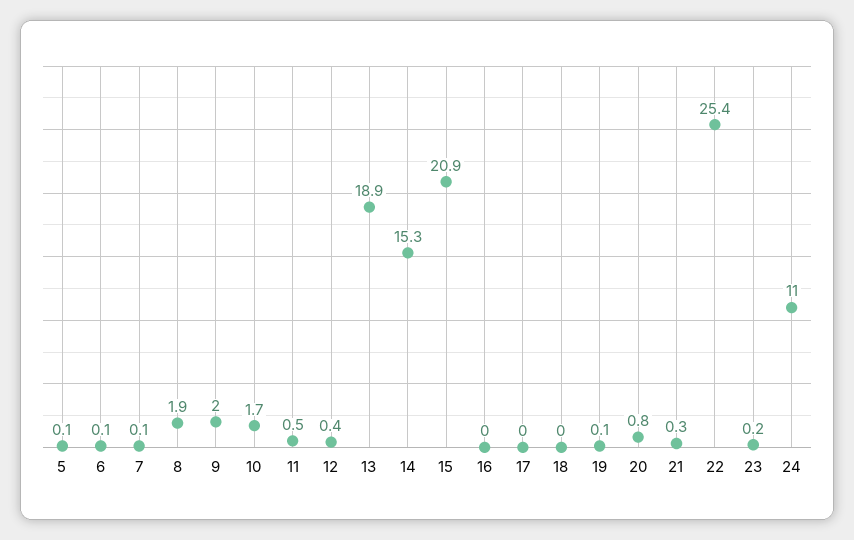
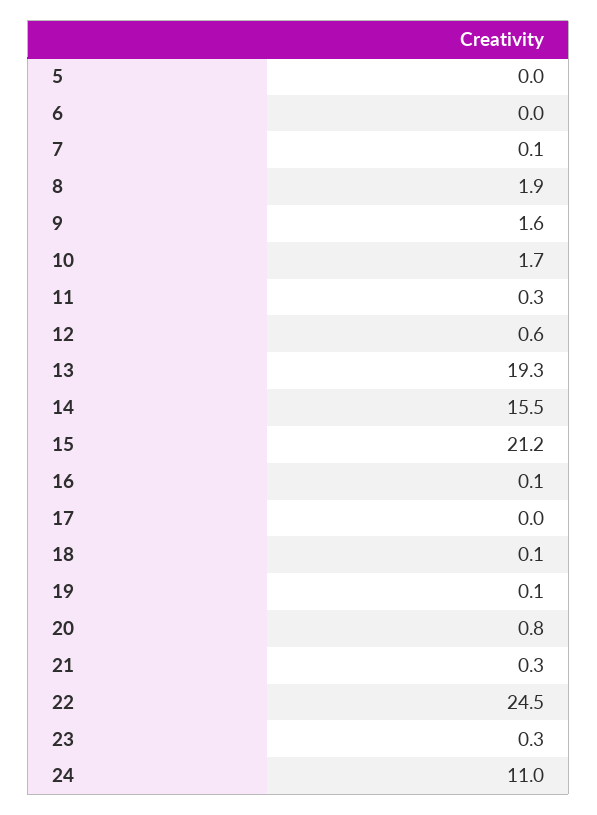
5: 0.1 -> 0
6: 0.1 -> 0
9: 2 -> 1.6
11: 0.5 -> 0.3
12: 0.4 -> 0.6
13: 18.9 -> 19.3
14: 15.3 -> 15.5
15: 20.9 -> 21.2
16: 0 -> 0.1
18: 0 -> 0.1
22: 25.4 -> 24.5
23: 0.2 -> 0.3

